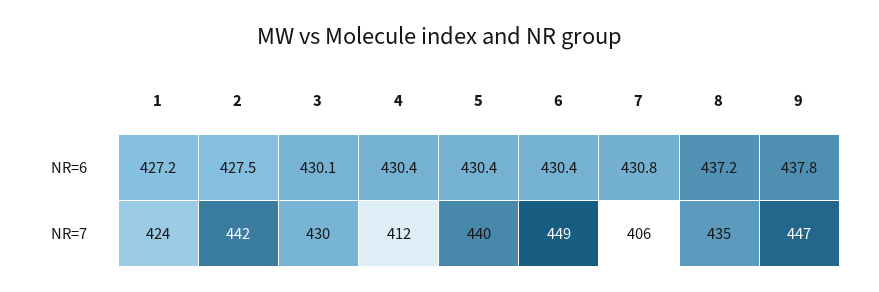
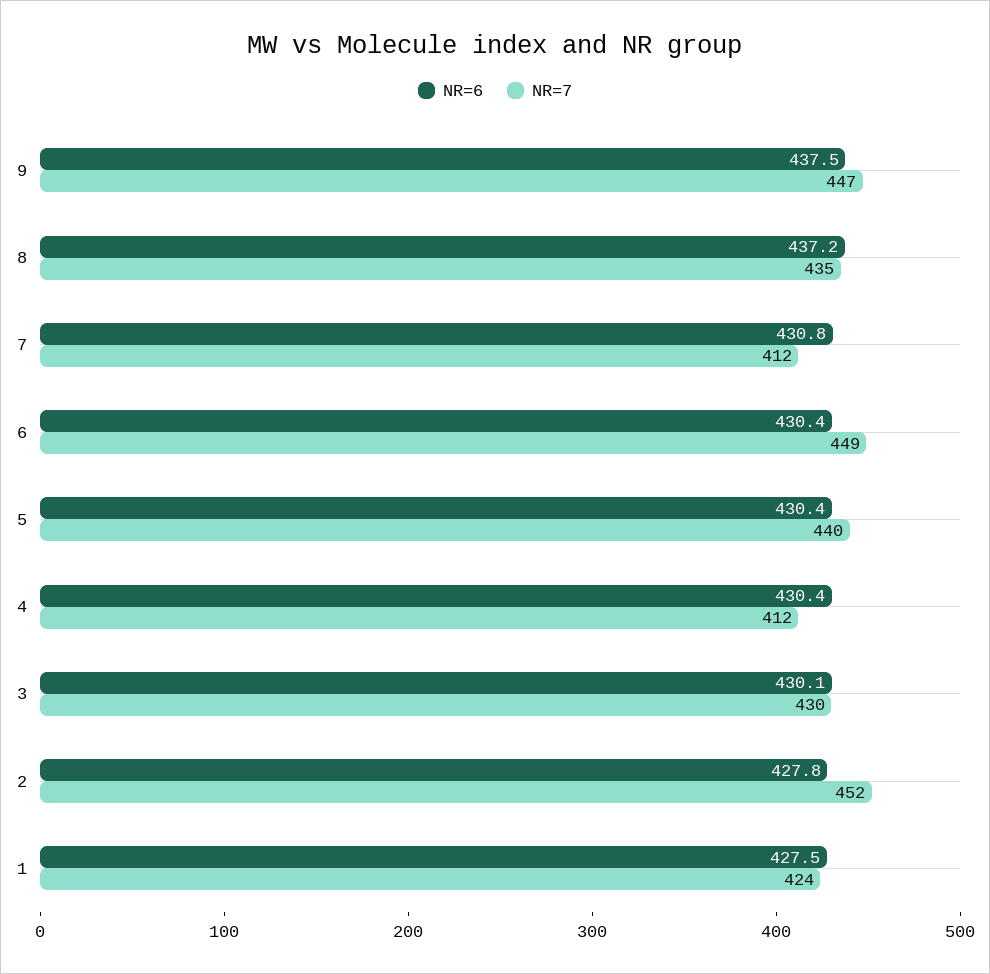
NR=6, 1: 427.2 -> 427.5
NR=6, 2: 427.5 -> 427.8
NR=6, 9: 437.8 -> 437.5
NR=7, 2: 442 -> 452
NR=7, 7: 406 -> 412

